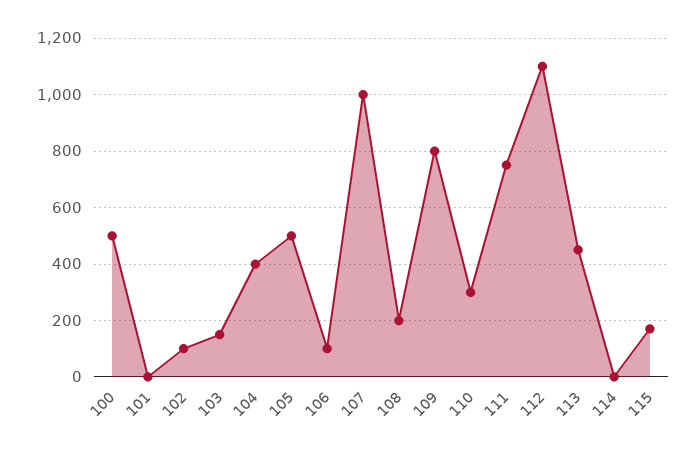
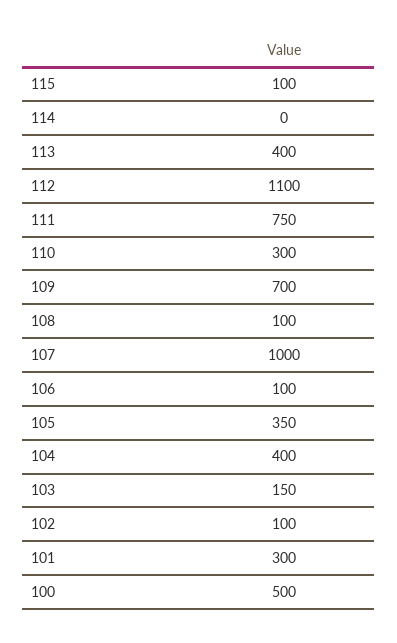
101: 0 -> 300
105: 500 -> 350
108: 200 -> 100
109: 800 -> 700
113: 450 -> 400
115: 175 -> 100

